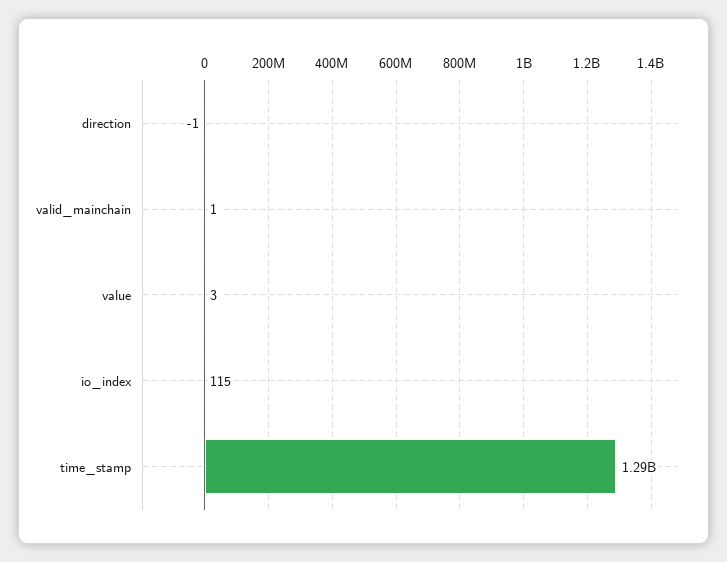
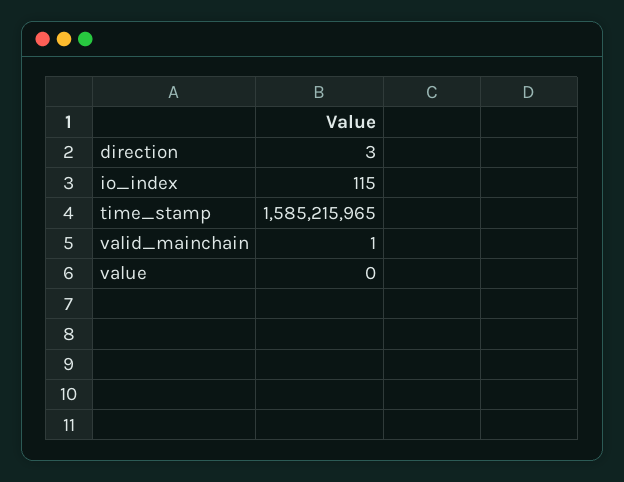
direction: -1 -> 3
value: 3 -> 0
time_stamp: 1290000000 -> 1585215965

